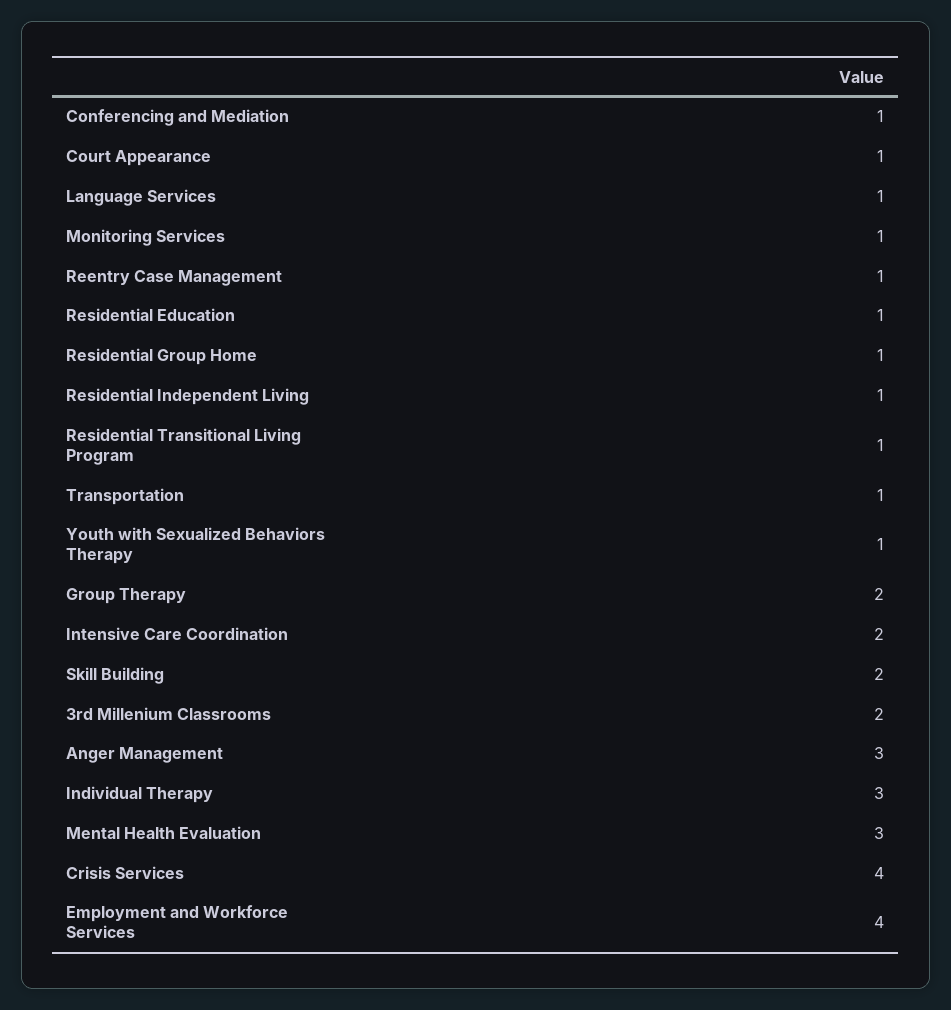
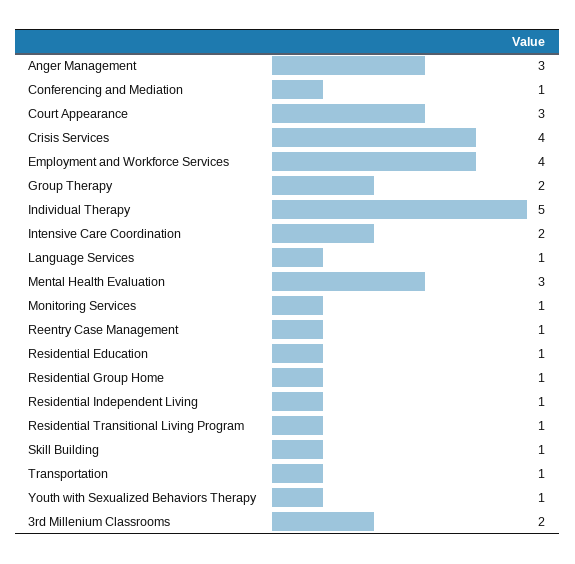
Court Appearance: 1 -> 3
Skill Building: 2 -> 1
Individual Therapy: 3 -> 5

